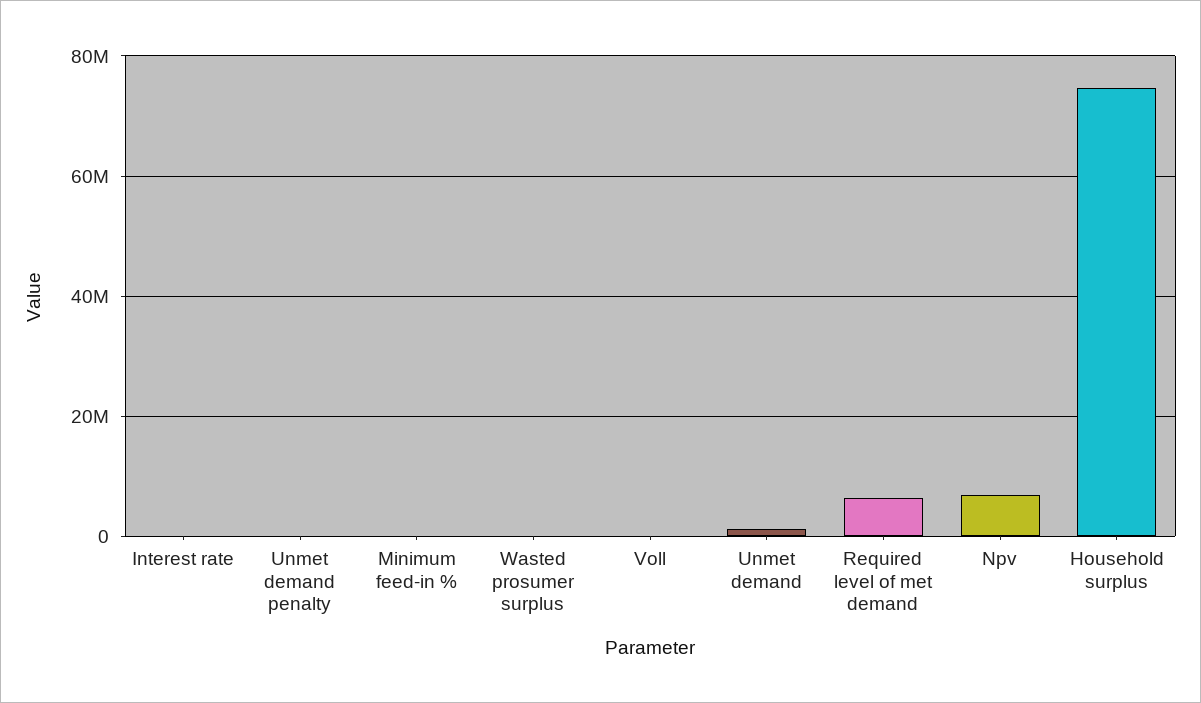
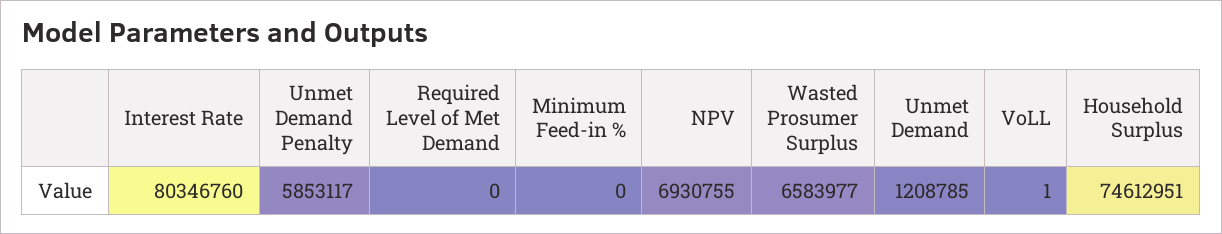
Interest rate: 0 -> 80346760
Unmet demand penalty: 0 -> 5853117
Wasted prosumer surplus: 0 -> 6583977
Required level of met demand: 6000000 -> 0

